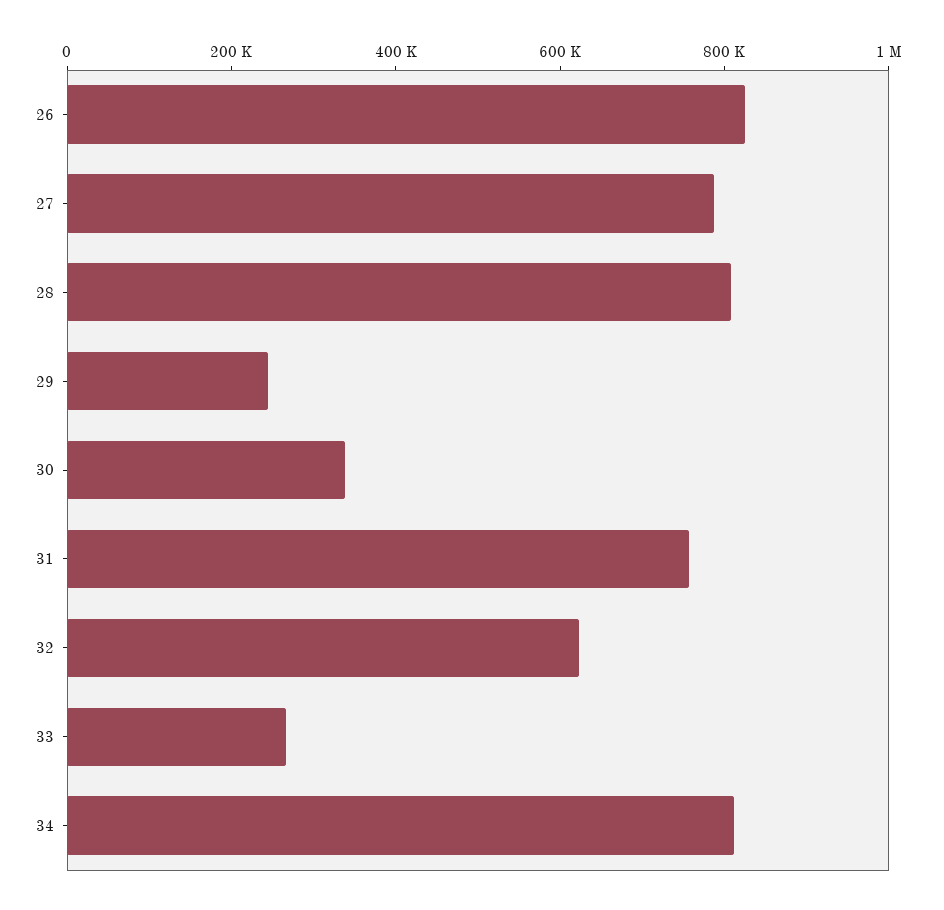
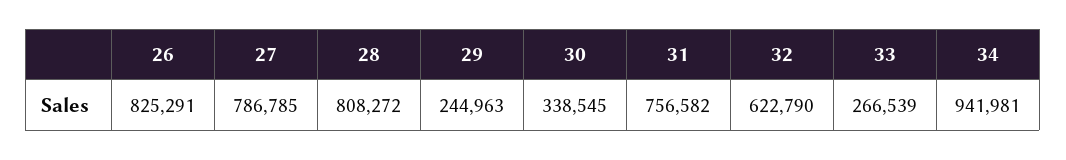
34: 800000 -> 941981

